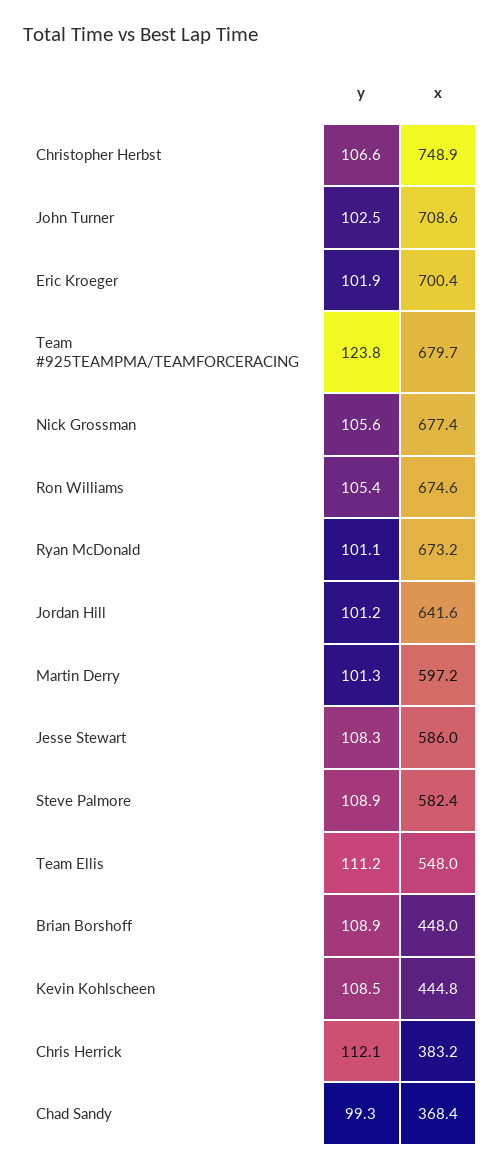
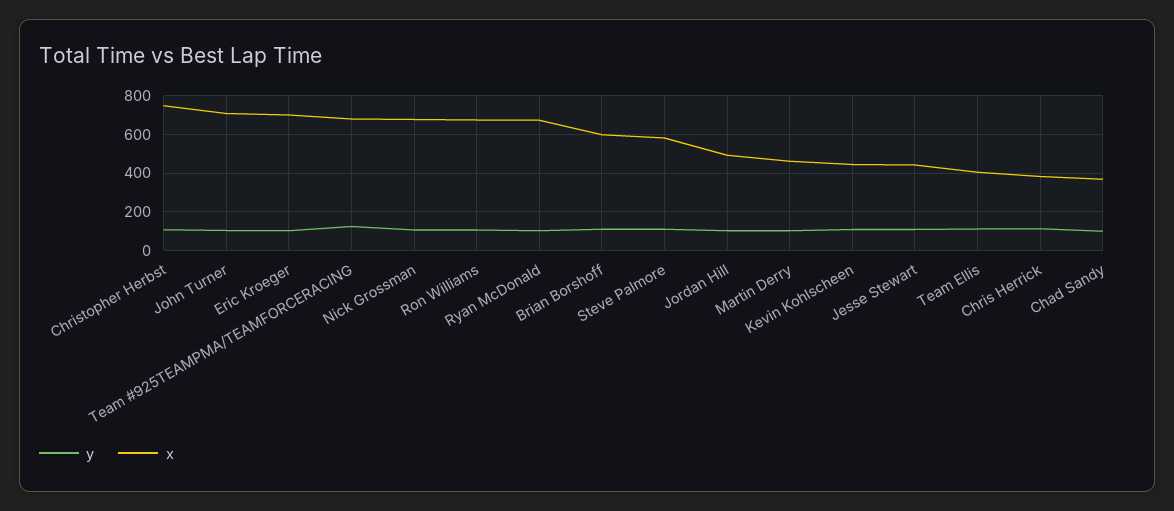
x, Jordan Hill: 641.6 -> 500
x, Martin Derry: 597.2 -> 450
x, Jesse Stewart: 586 -> 450
x, Team Ellis: 548 -> 400
x, Brian Borshoff: 448 -> 600

